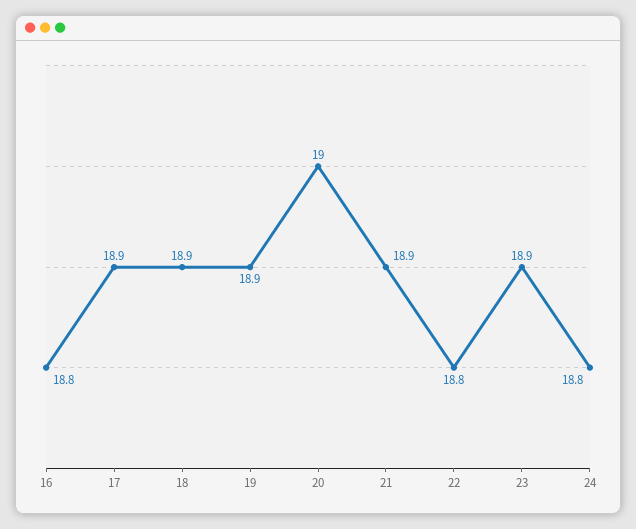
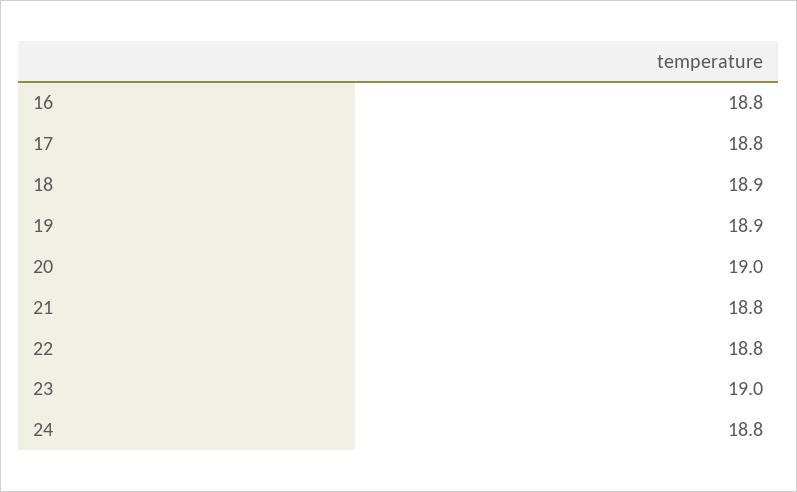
17: 18.9 -> 18.8
21: 18.9 -> 18.8
23: 18.9 -> 19

